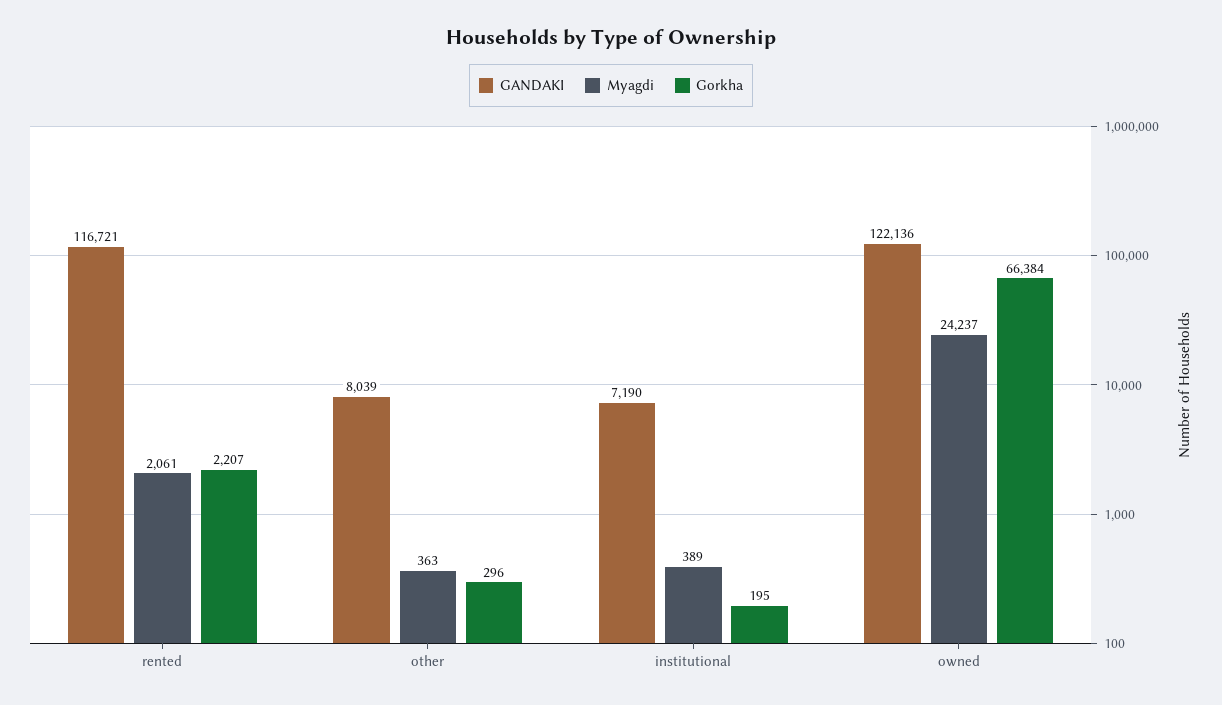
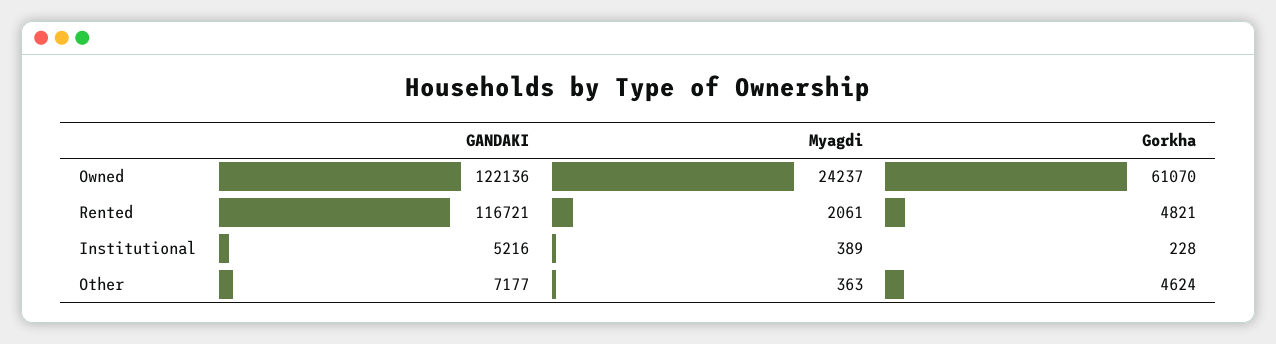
Gorkha, rented: 2207 -> 4821
GANDAKI, other: 8039 -> 7177
Gorkha, other: 296 -> 4624
GANDAKI, institutional: 7190 -> 5216
Gorkha, institutional: 195 -> 228
Gorkha, owned: 66384 -> 61070

